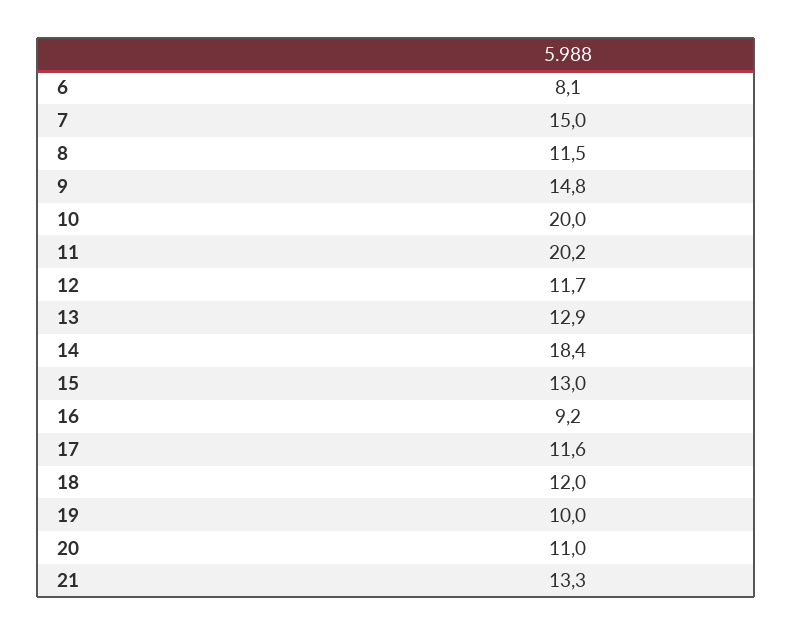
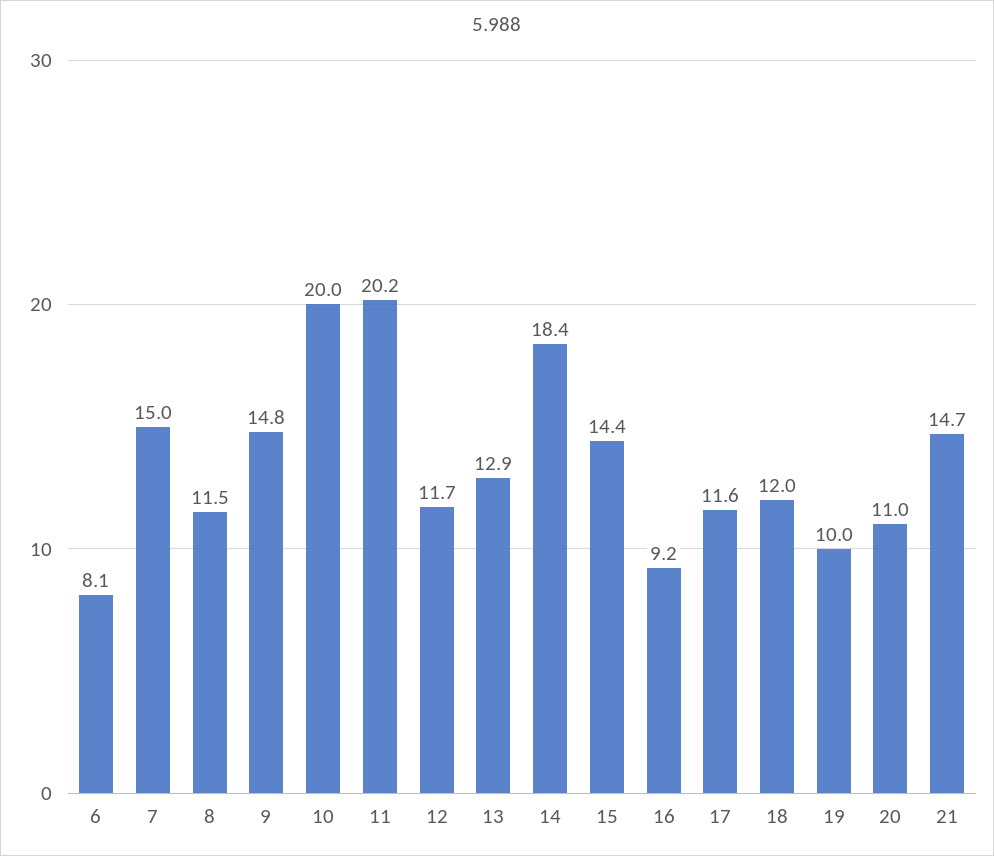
15: 13 -> 14.4
21: 13.3 -> 14.7

